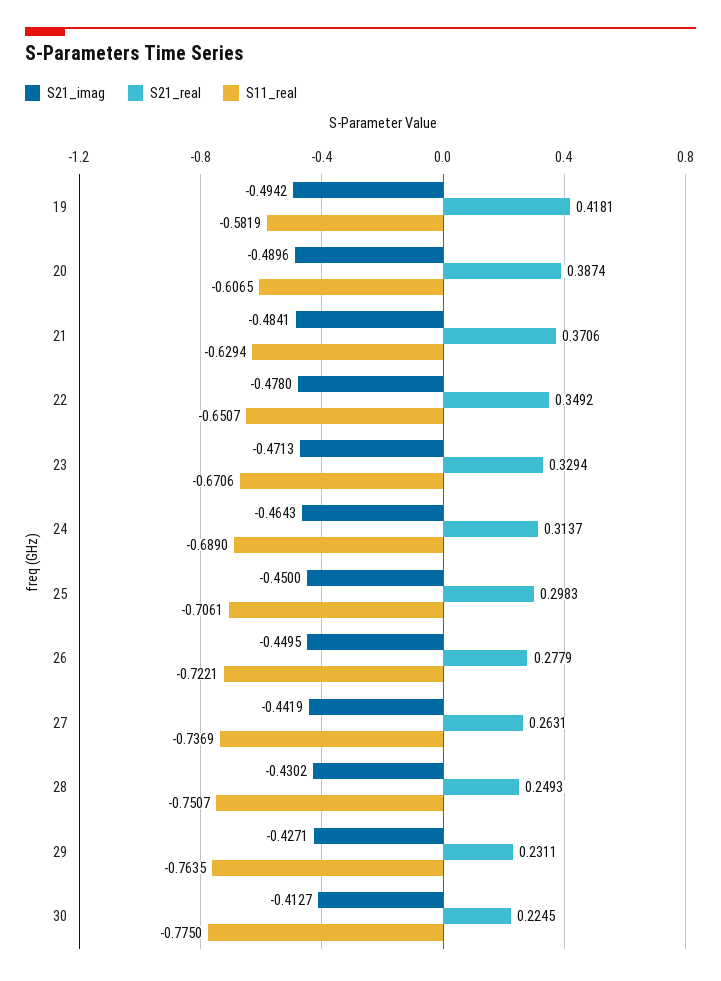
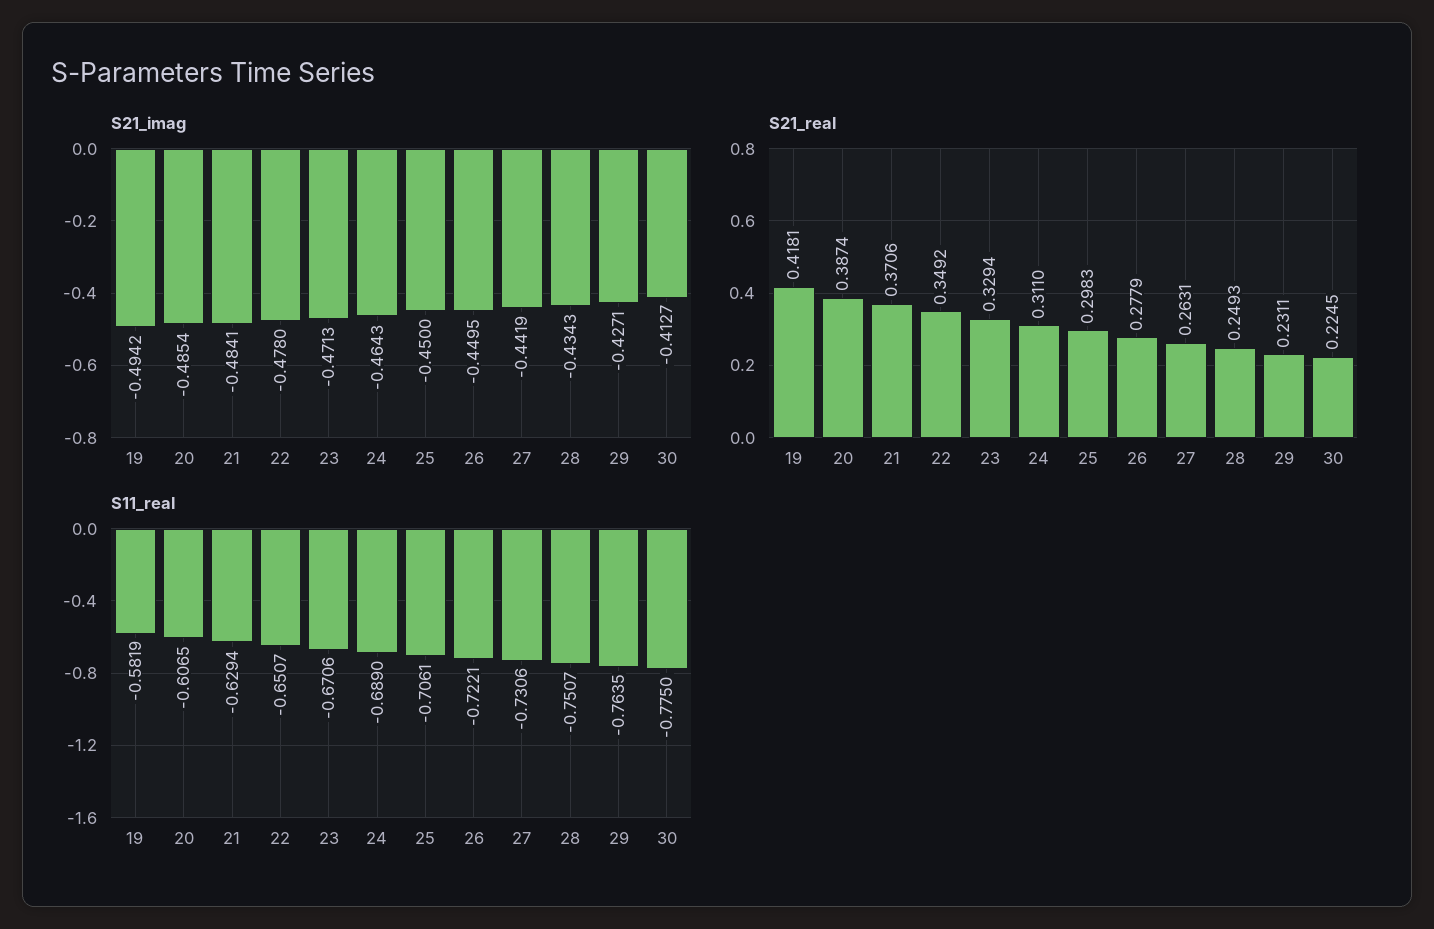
S21_imag, 20: -0.4896 -> -0.4854
S21_real, 24: 0.3137 -> 0.311
S11_real, 27: -0.7369 -> -0.7306
S21_imag, 28: -0.4302 -> -0.4343

